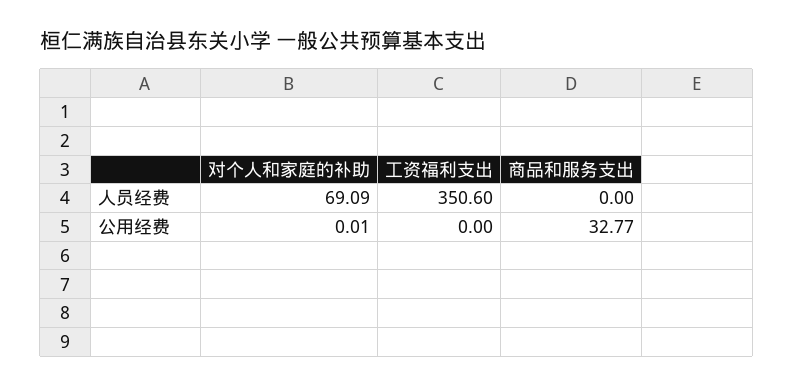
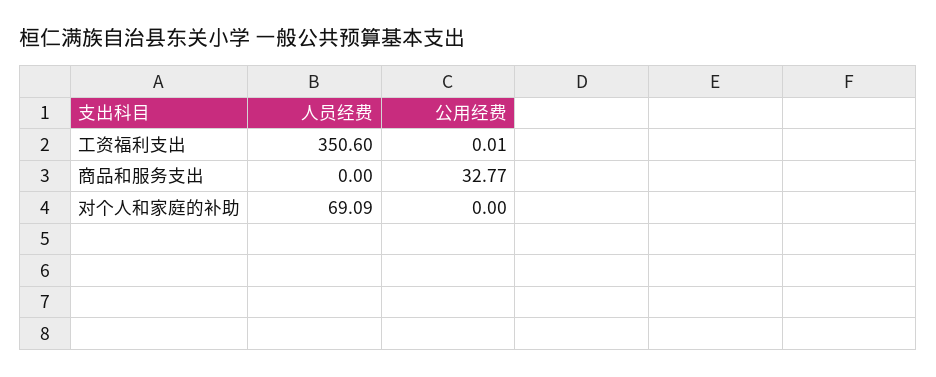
对个人和家庭的补助, 公用经费: 0.01 -> 0
工资福利支出, 公用经费: 0 -> 0.01

